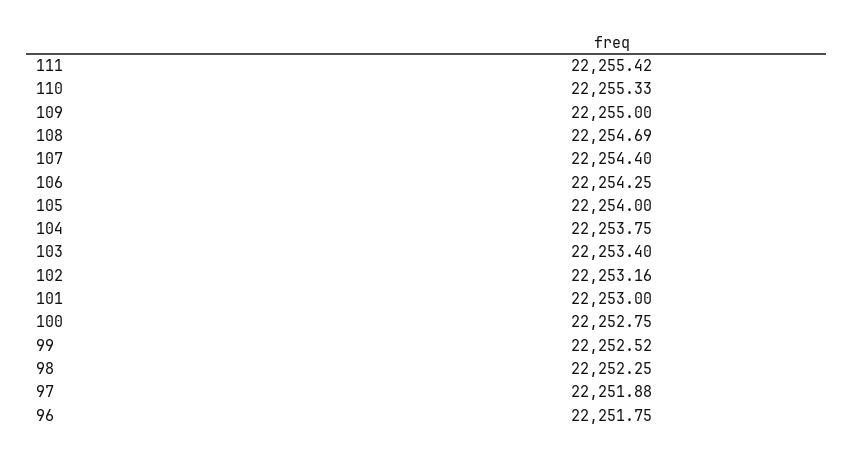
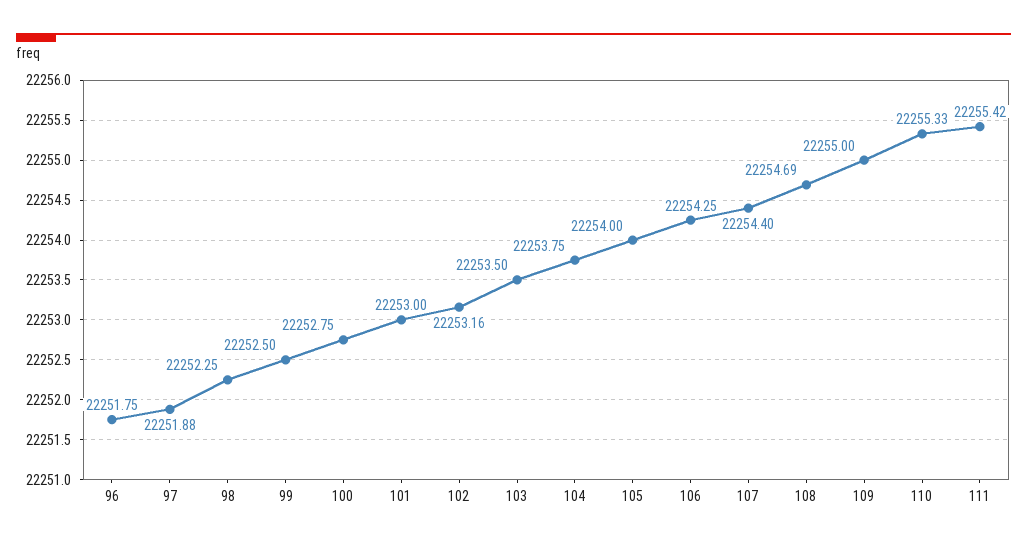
103: 22253.4 -> 22253.5
99: 22252.52 -> 22252.5

